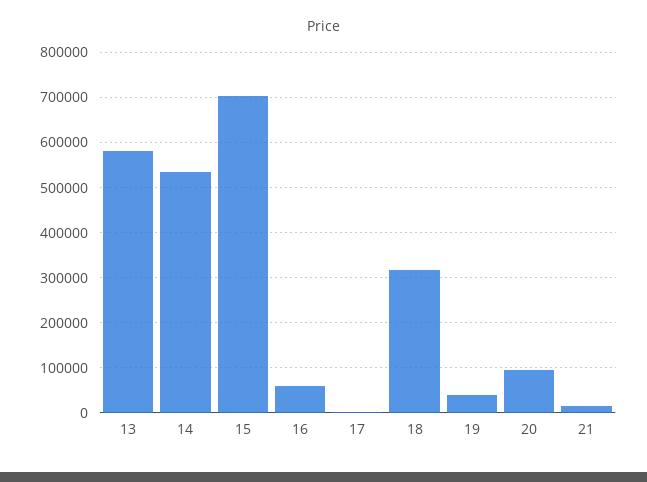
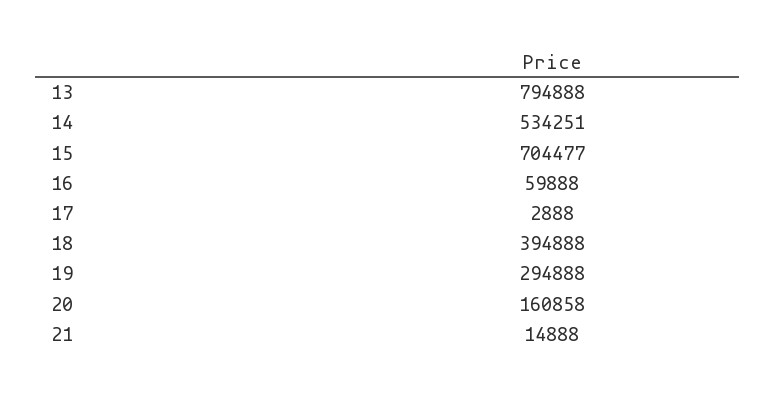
13: 580000 -> 794888
18: 320000 -> 394888
19: 40000 -> 294888
20: 100000 -> 160858

